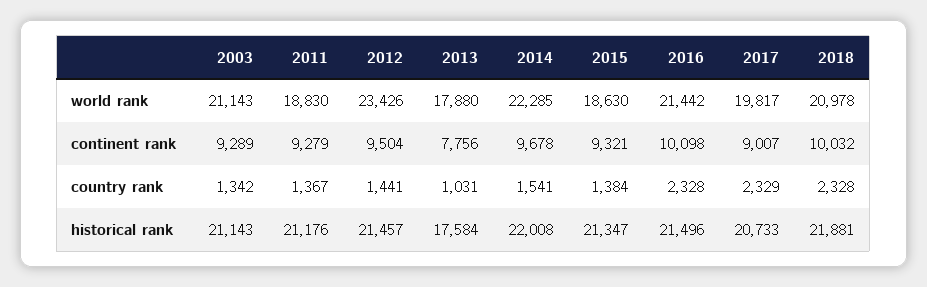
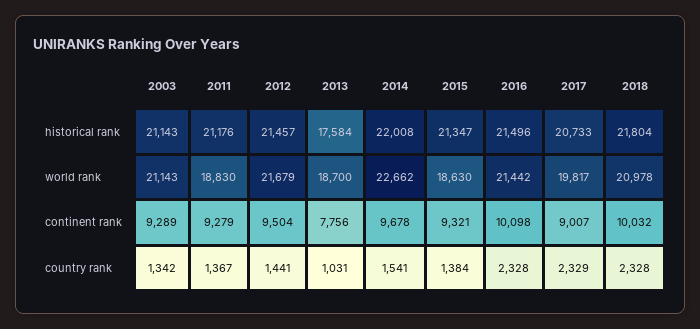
2012, world rank: 23426 -> 21679
2013, world rank: 17880 -> 18700
2014, world rank: 22285 -> 22662
2018, historical rank: 21881 -> 21804

